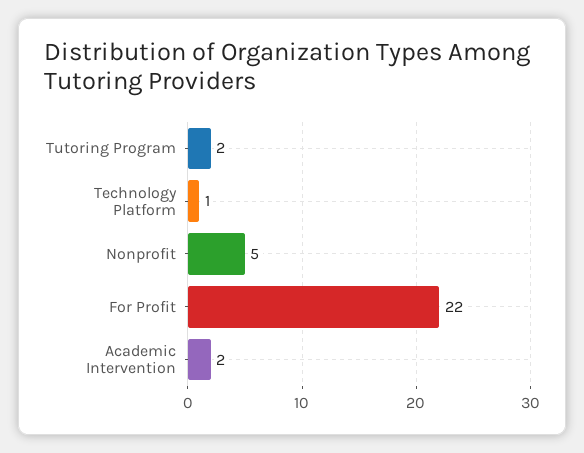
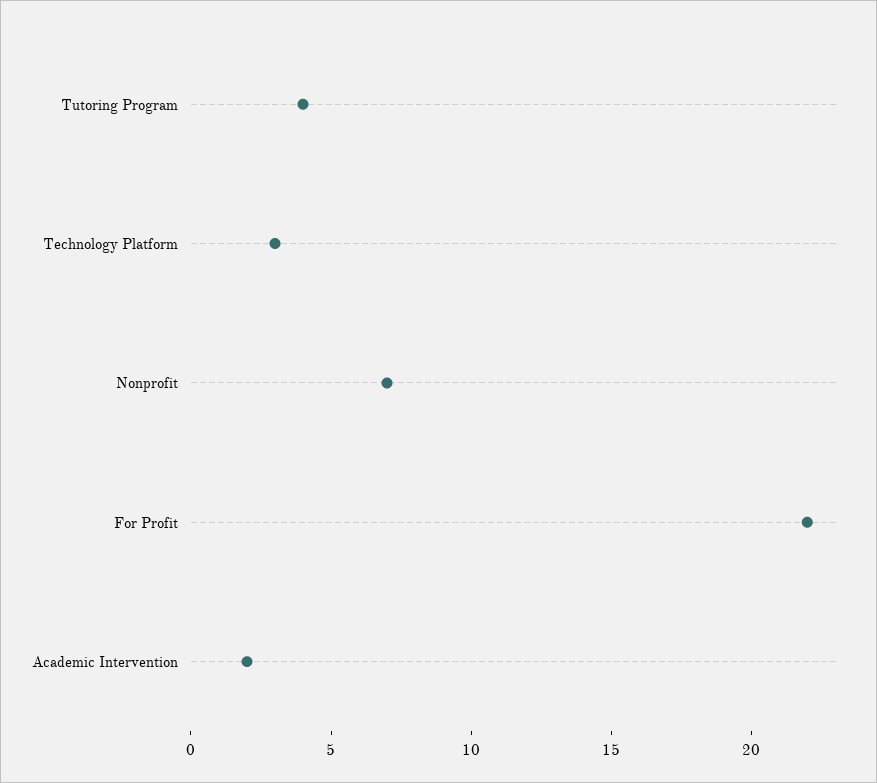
Tutoring Program: 2 -> 4
Technology Platform: 1 -> 3
Nonprofit: 5 -> 7

